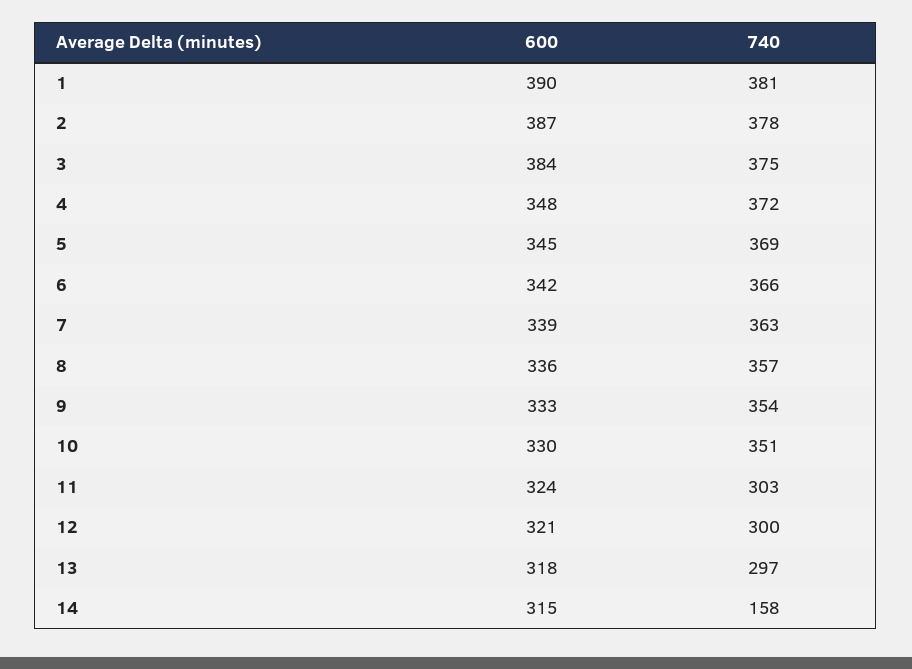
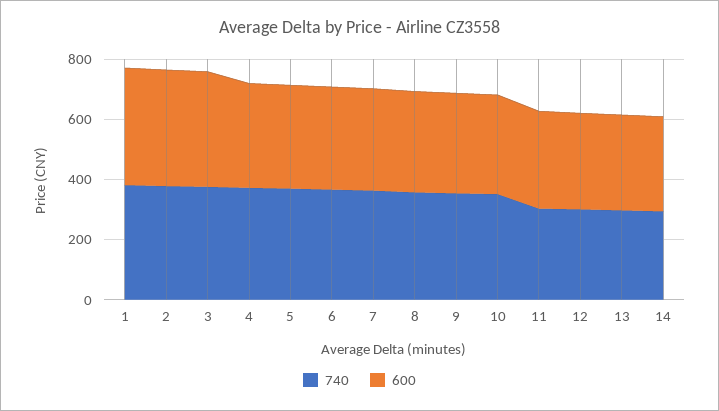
740, 14: 158 -> 300

